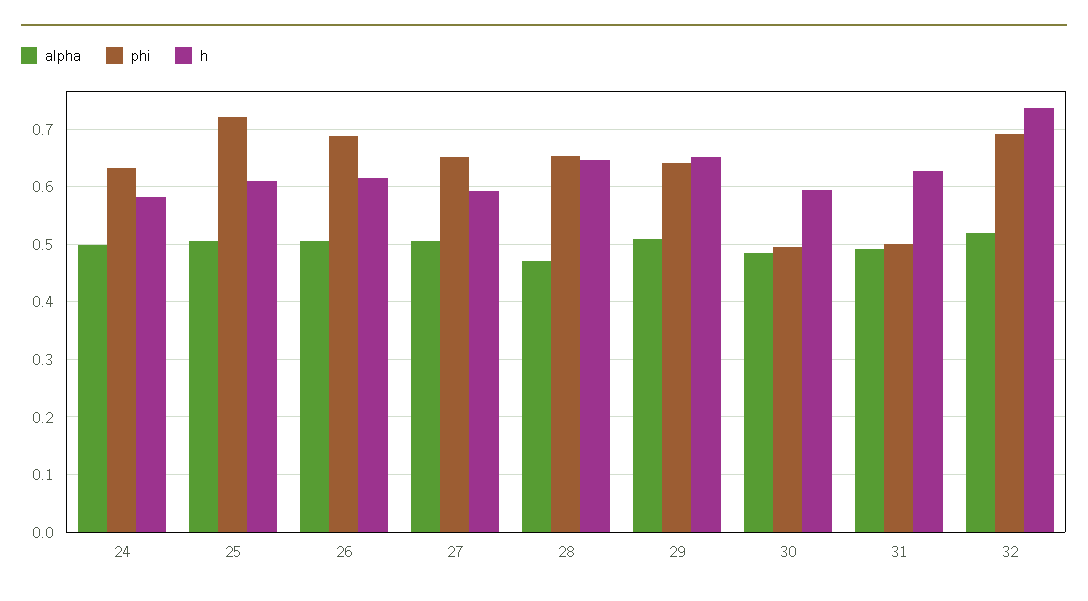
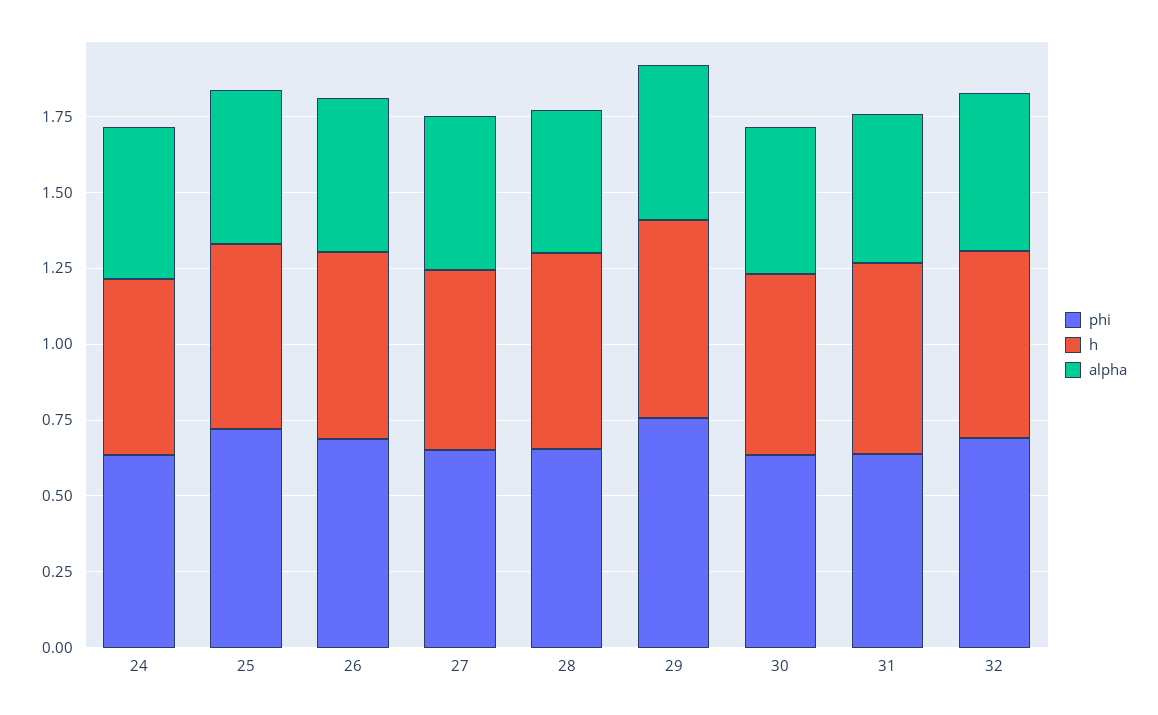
phi, 29: 0.64 -> 0.75
phi, 30: 0.5 -> 0.65
phi, 31: 0.5 -> 0.65
h, 32: 0.74 -> 0.6

